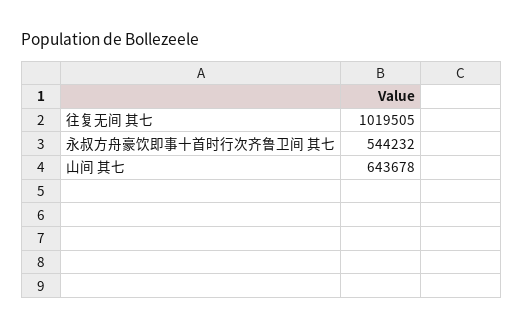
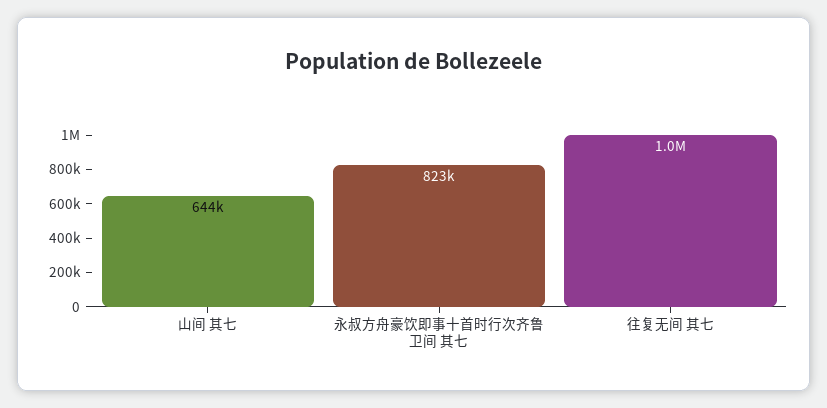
永叔方舟豪饮即事十首时行次齐鲁卫间 其七: 544232 -> 823000

